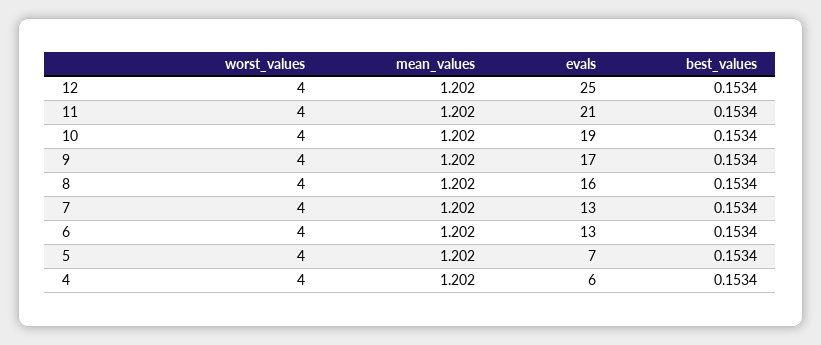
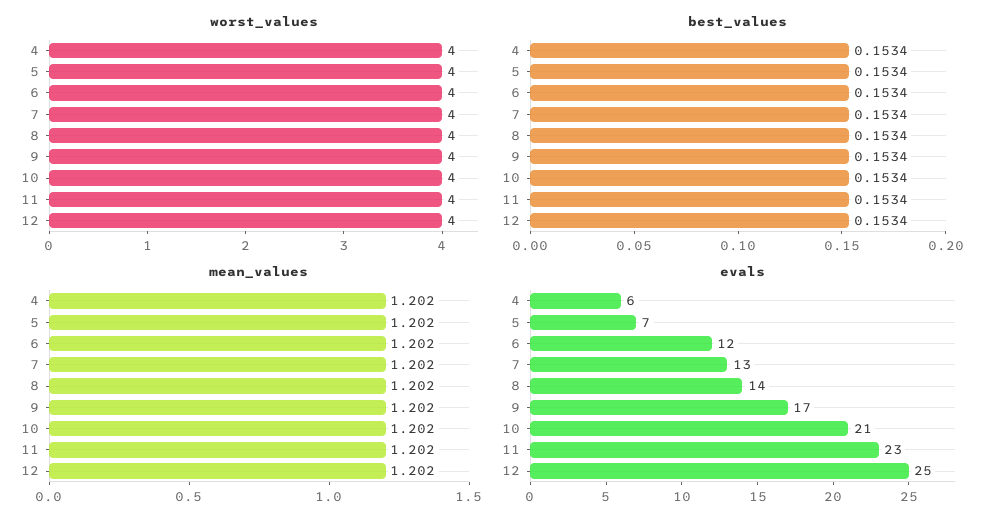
evals, 11: 21 -> 23
evals, 10: 19 -> 21
evals, 8: 16 -> 14
evals, 6: 13 -> 12

